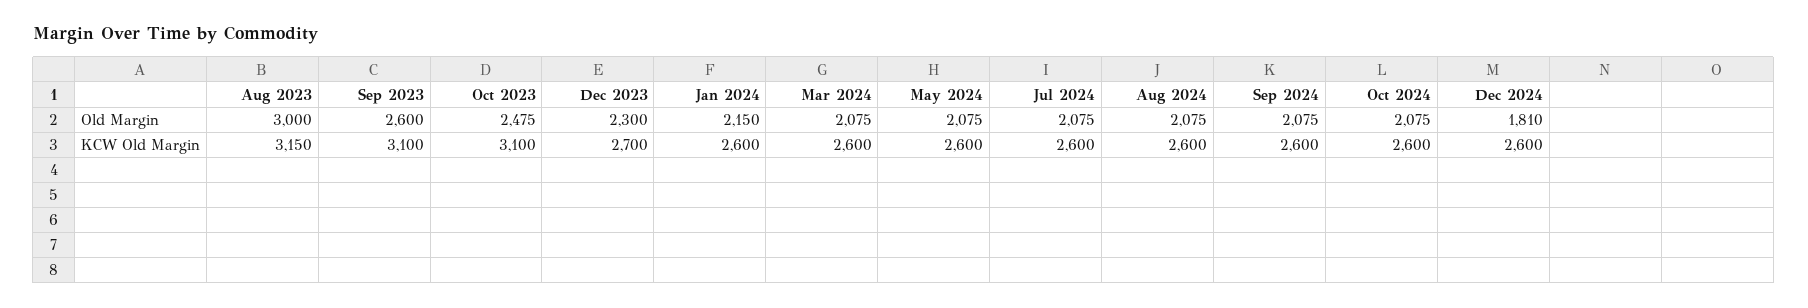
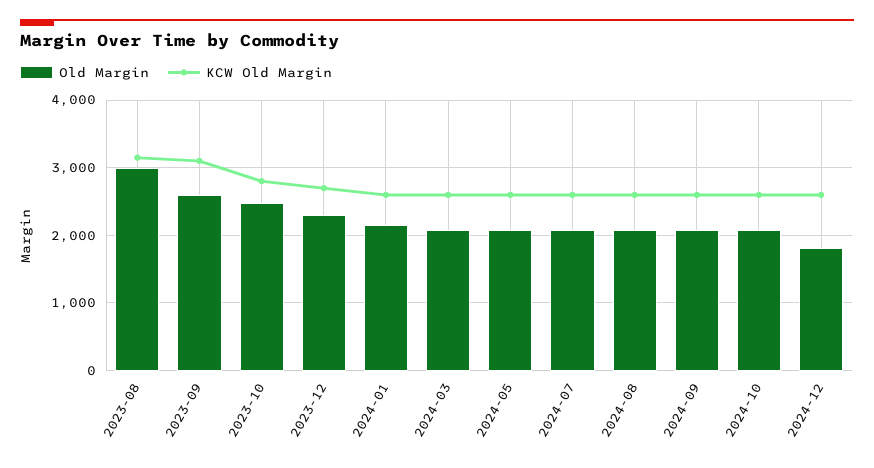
KCW Old Margin, Oct 2023: 3100 -> 2800

